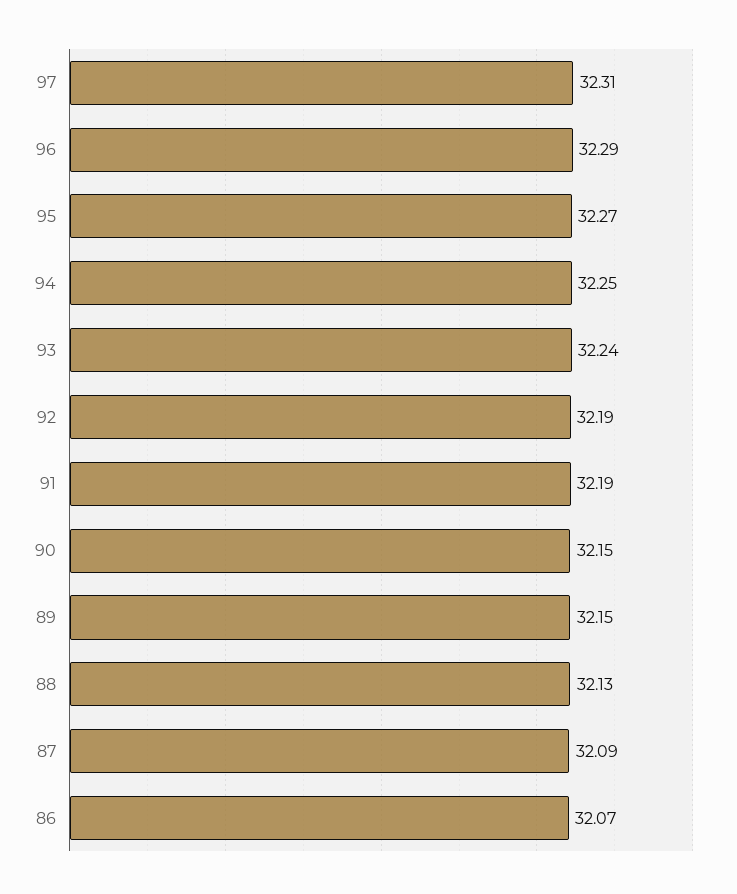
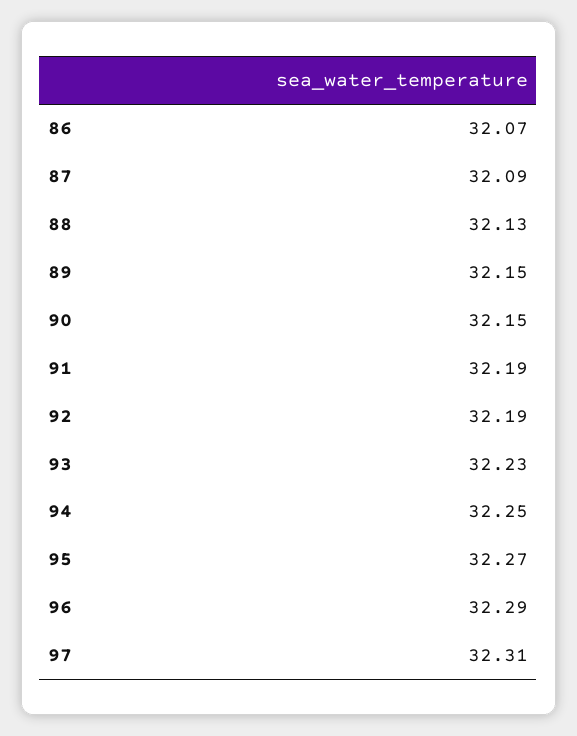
93: 32.24 -> 32.23

